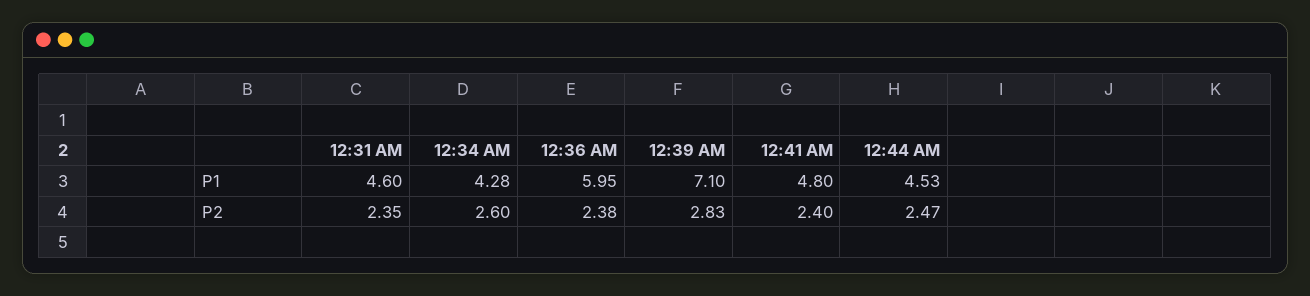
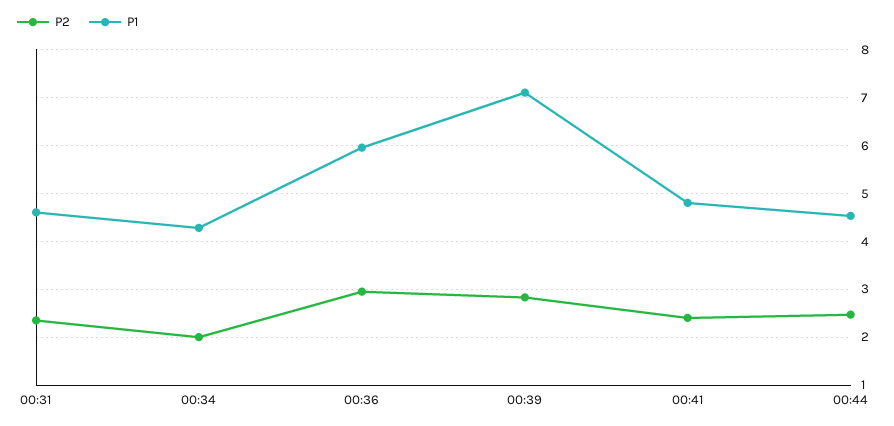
P2, 12:34 AM: 2.6 -> 2
P2, 12:36 AM: 2.38 -> 3

